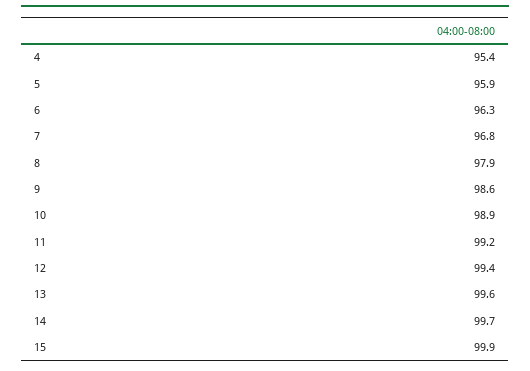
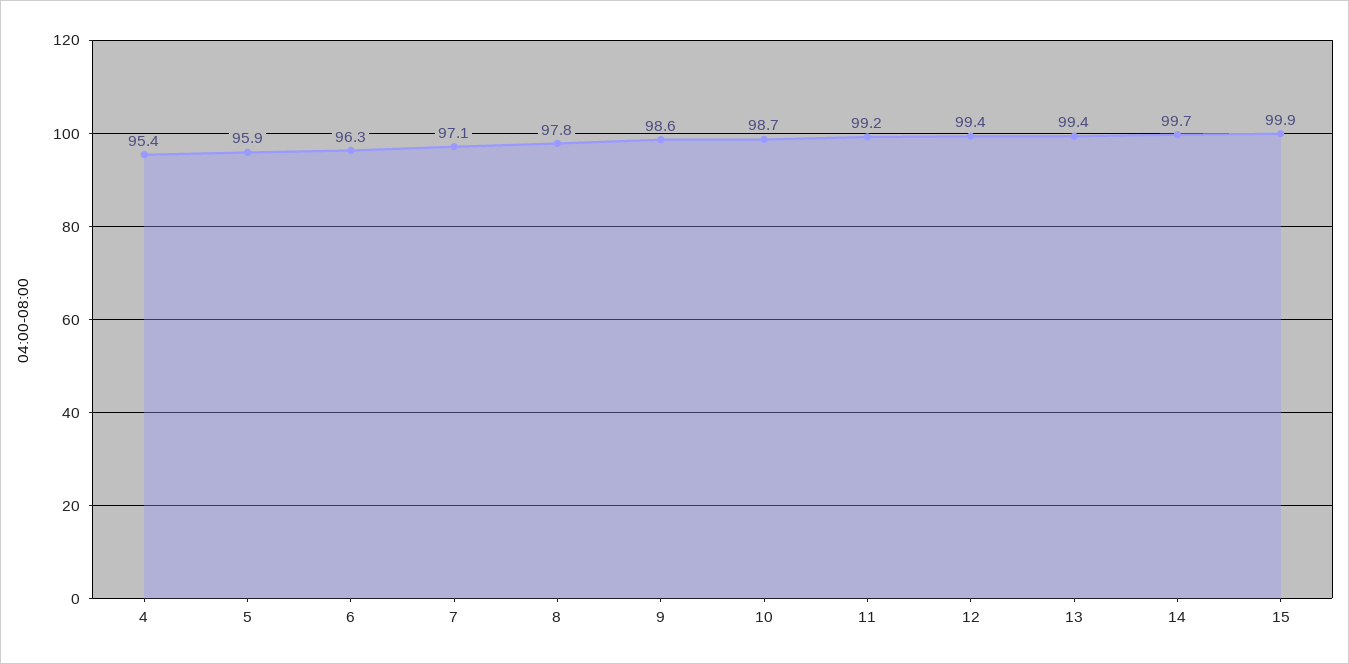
7: 96.8 -> 97.1
8: 97.9 -> 97.8
10: 98.9 -> 98.7
13: 99.6 -> 99.4

